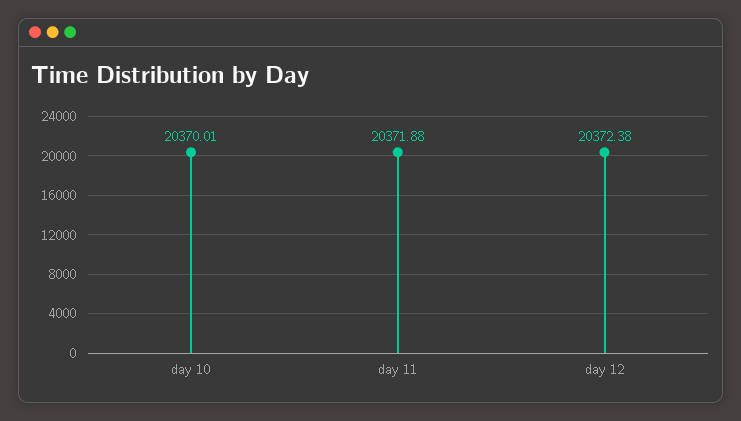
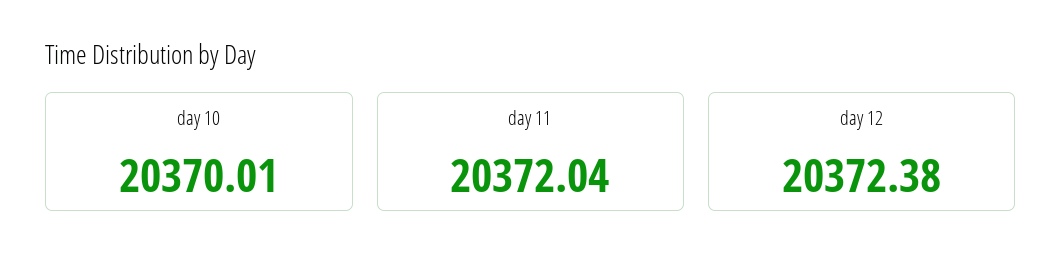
day 11: 20371.88 -> 20372.04

